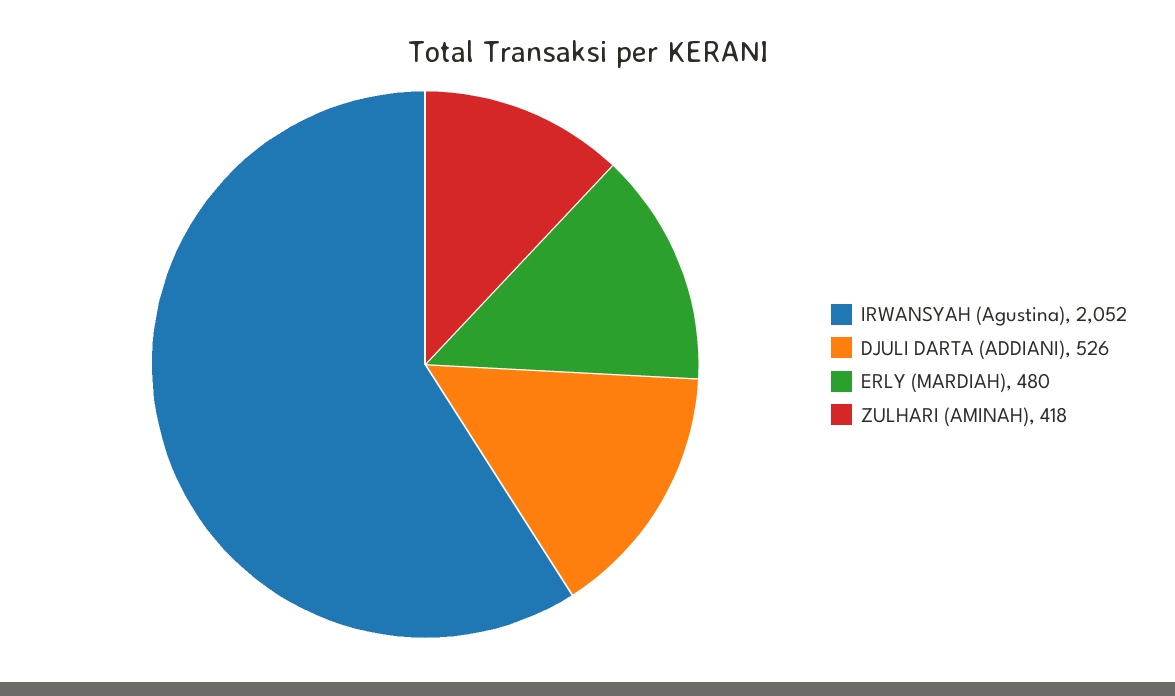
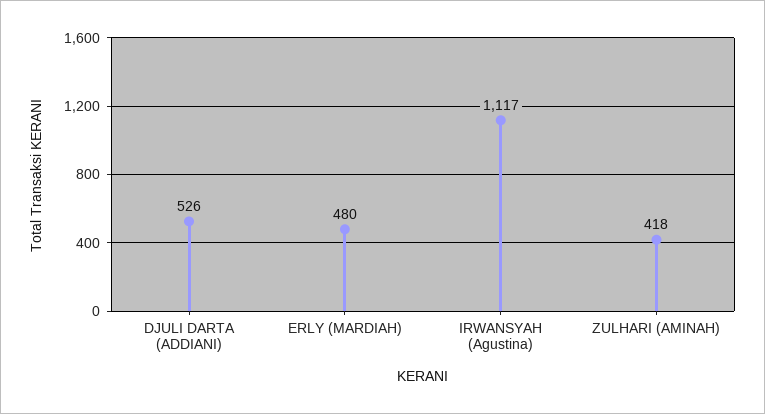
IRWANSYAH (Agustina): 2052 -> 1117

